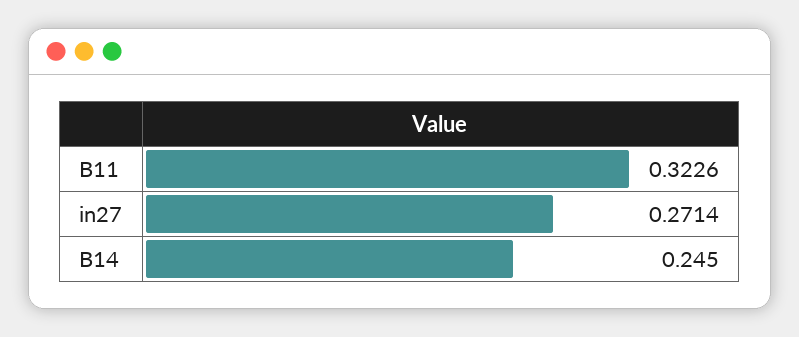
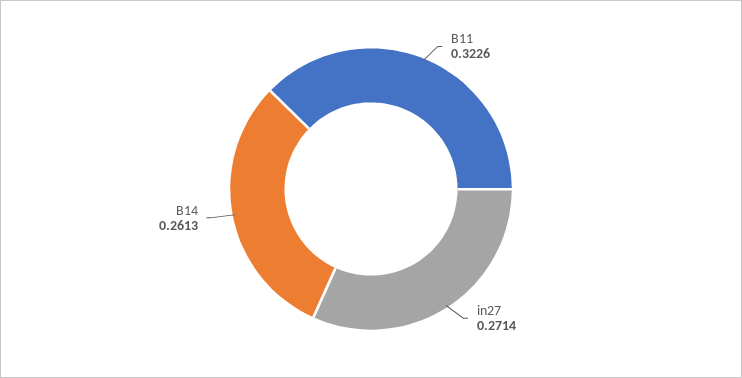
B14: 0.245 -> 0.2613

